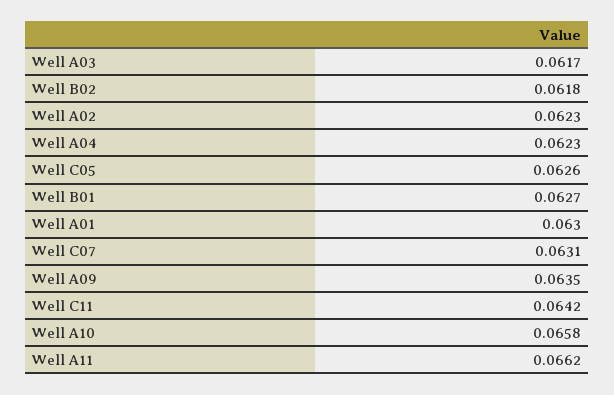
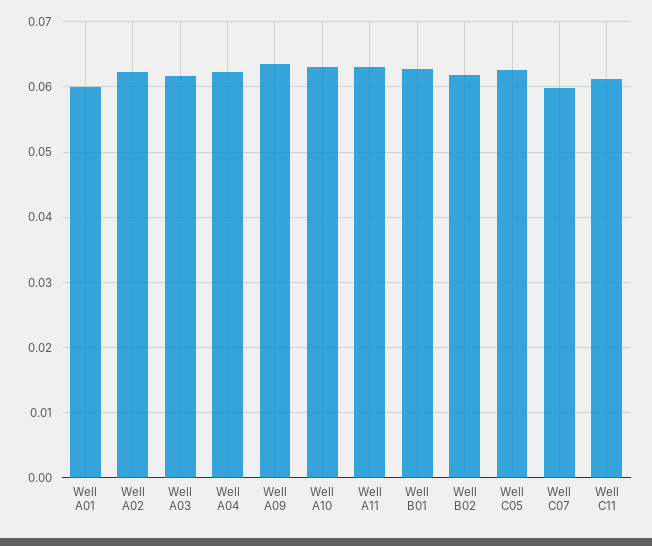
Well A01: 0.063 -> 0.06
Well C07: 0.0631 -> 0.06
Well C11: 0.0642 -> 0.061
Well A10: 0.0658 -> 0.063
Well A11: 0.0662 -> 0.063

